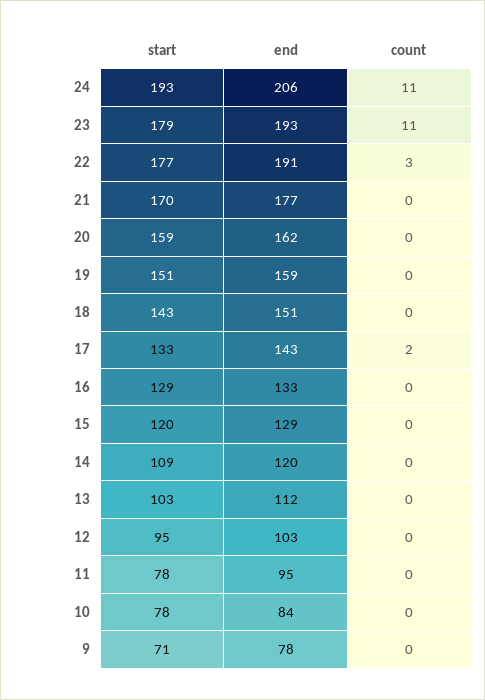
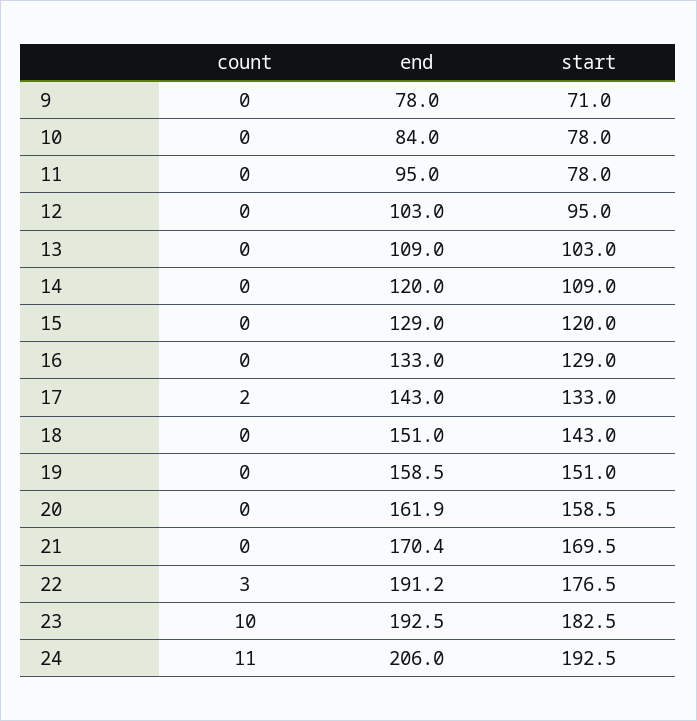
start, 23: 179 -> 182.5
count, 23: 11 -> 10
end, 21: 177 -> 170.4
end, 13: 112 -> 109

